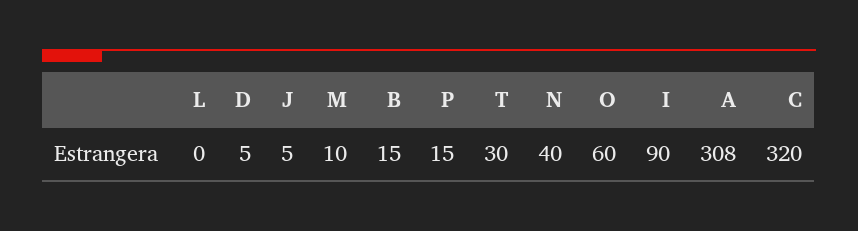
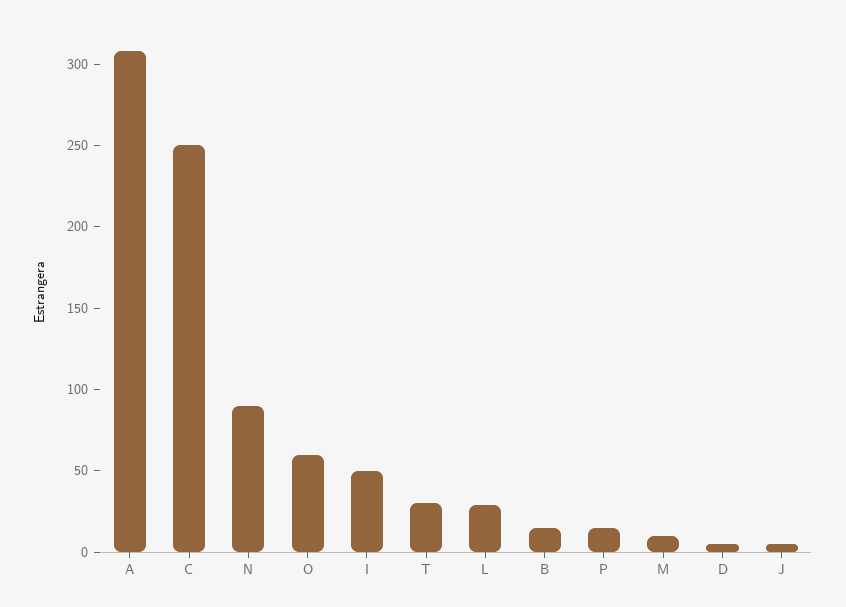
L: 0 -> 30
N: 40 -> 90
I: 90 -> 50
C: 320 -> 250

